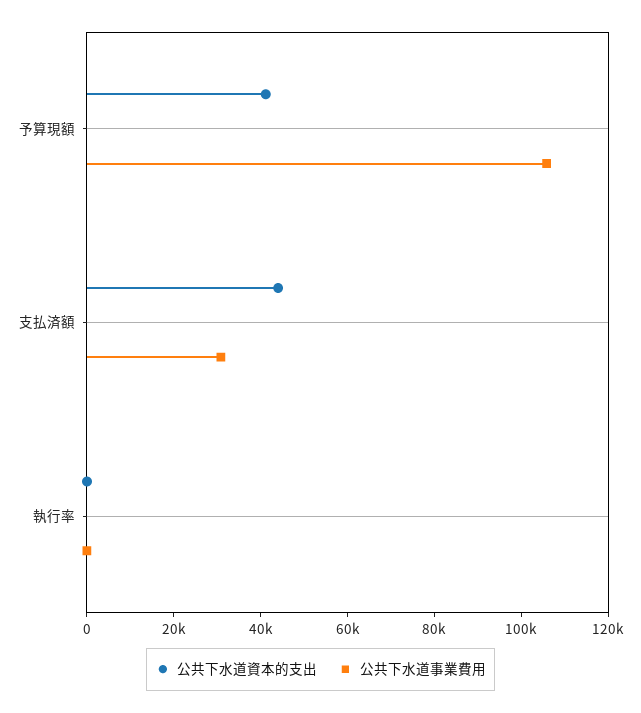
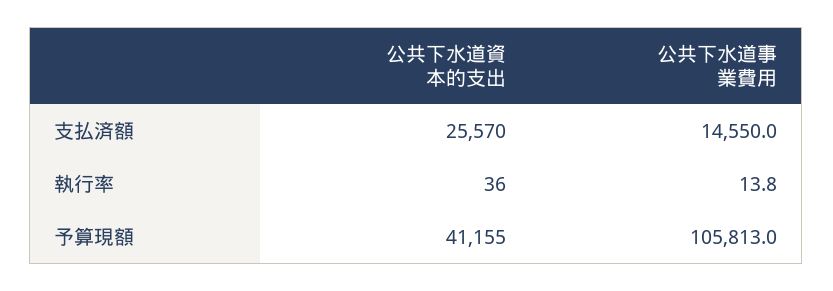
公共下水道資本的支出, 支払済額: 45000 -> 25570
公共下水道事業費用, 支払済額: 30000 -> 14550

